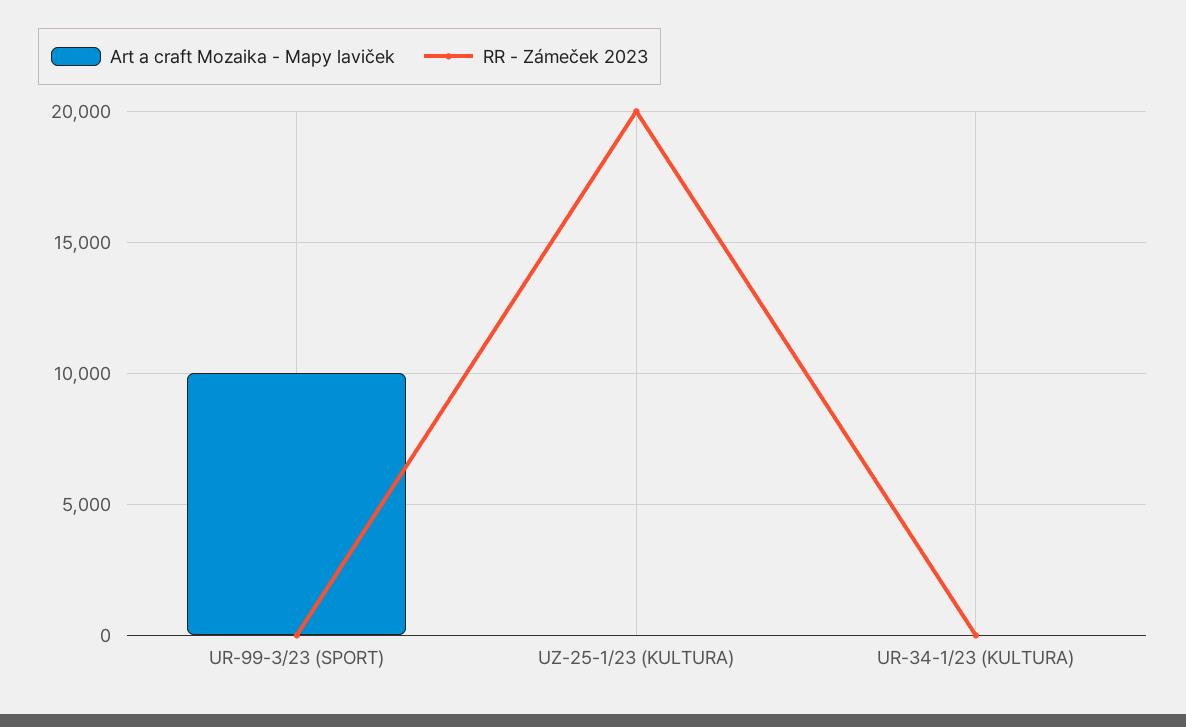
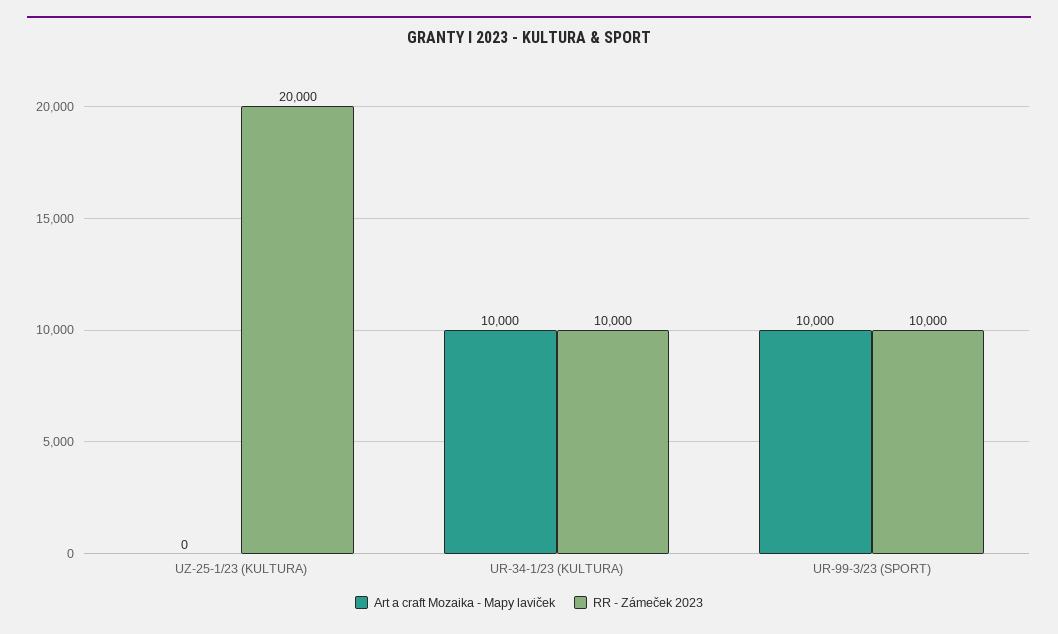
RR - Zámeček 2023, UR-99-3/23 (SPORT): 0 -> 10000
Art a craft Mozaika - Mapy laviček, UR-34-1/23 (KULTURA): 0 -> 10000
RR - Zámeček 2023, UR-34-1/23 (KULTURA): 0 -> 10000

